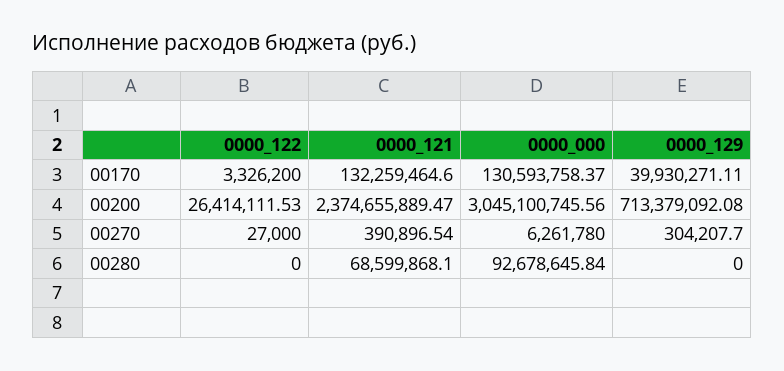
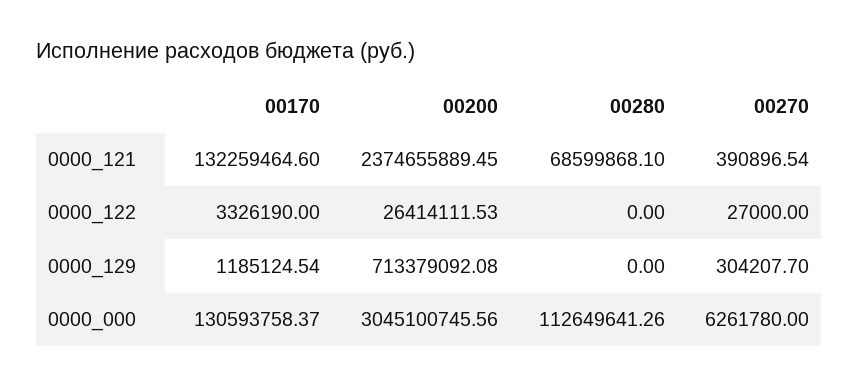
0000_122, 00170: 3326200 -> 3326190
0000_129, 00170: 39930271.11 -> 1185124.54
0000_121, 00200: 2374655889.47 -> 2374655889.45
0000_000, 00280: 92678645.84 -> 112649641.26

